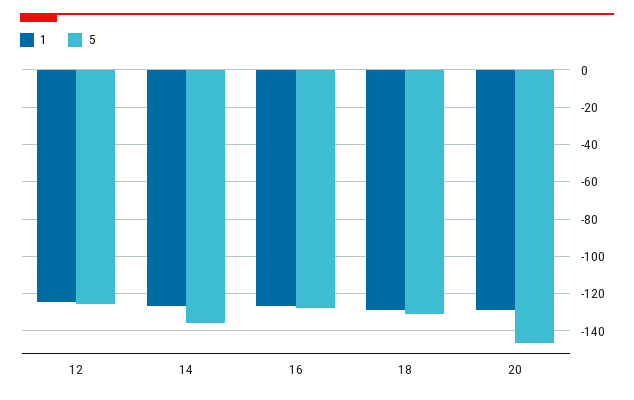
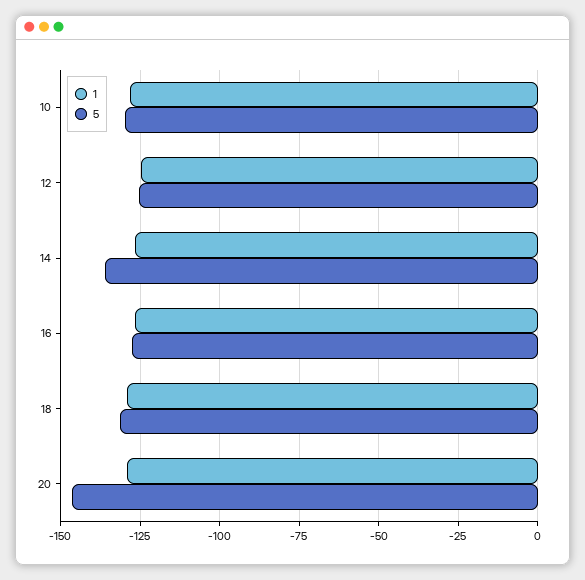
1, 10: none -> -127.5
5, 10: none -> -130

